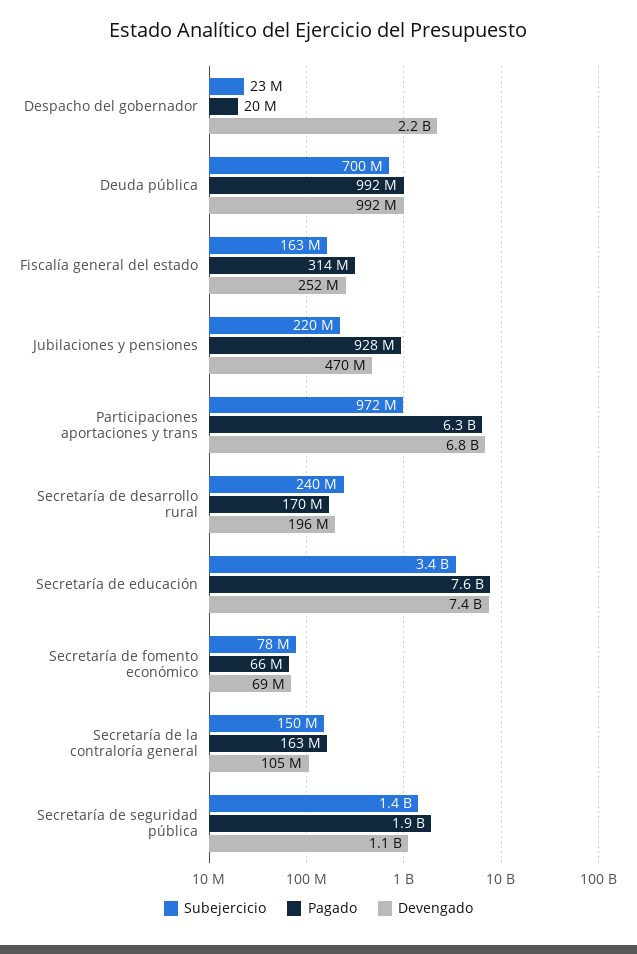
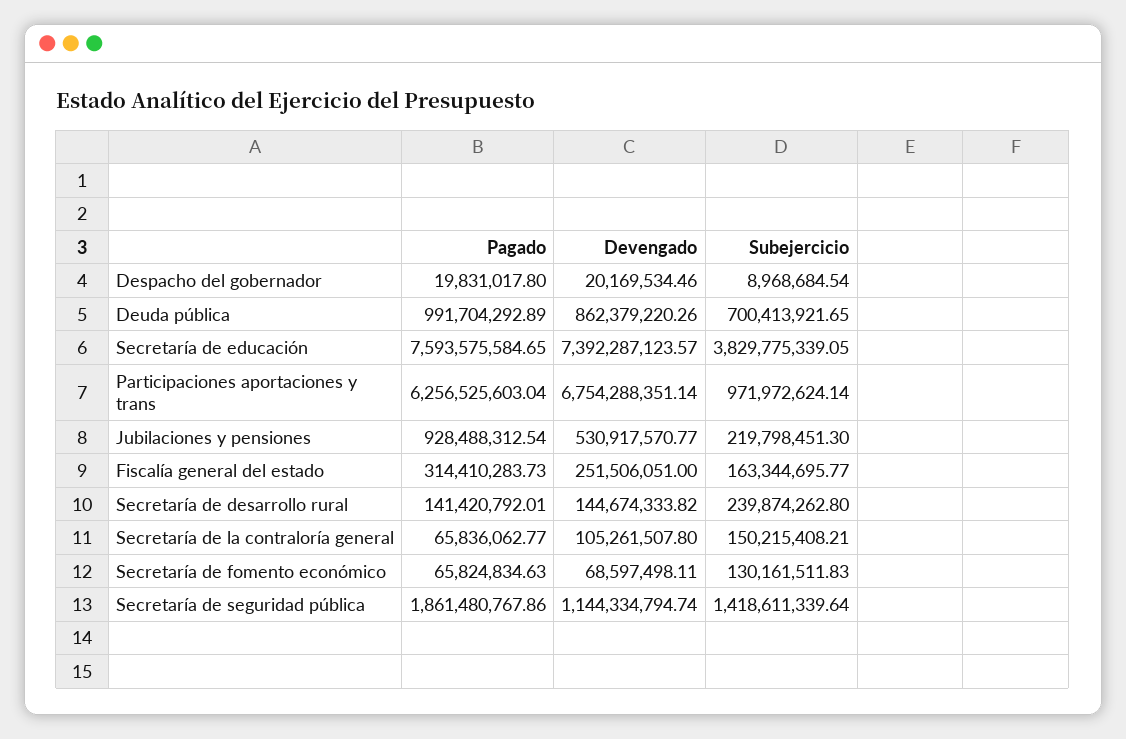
Subejercicio, Despacho del gobernador: 23000000 -> 8968684.54
Devengado, Despacho del gobernador: 2200000000 -> 20169534.46
Devengado, Deuda pública: 992000000 -> 862379220.26
Devengado, Jubilaciones y pensiones: 470000000 -> 530917570.77
Pagado, Secretaría de desarrollo rural: 170000000 -> 141420792.01
Devengado, Secretaría de desarrollo rural: 196000000 -> 144674333.82
Subejercicio, Secretaría de educación: 3400000000 -> 3829775339.05
Subejercicio, Secretaría de fomento económico: 78000000 -> 130161511.83
Pagado, Secretaría de la contraloría general: 163000000 -> 65836062.77

